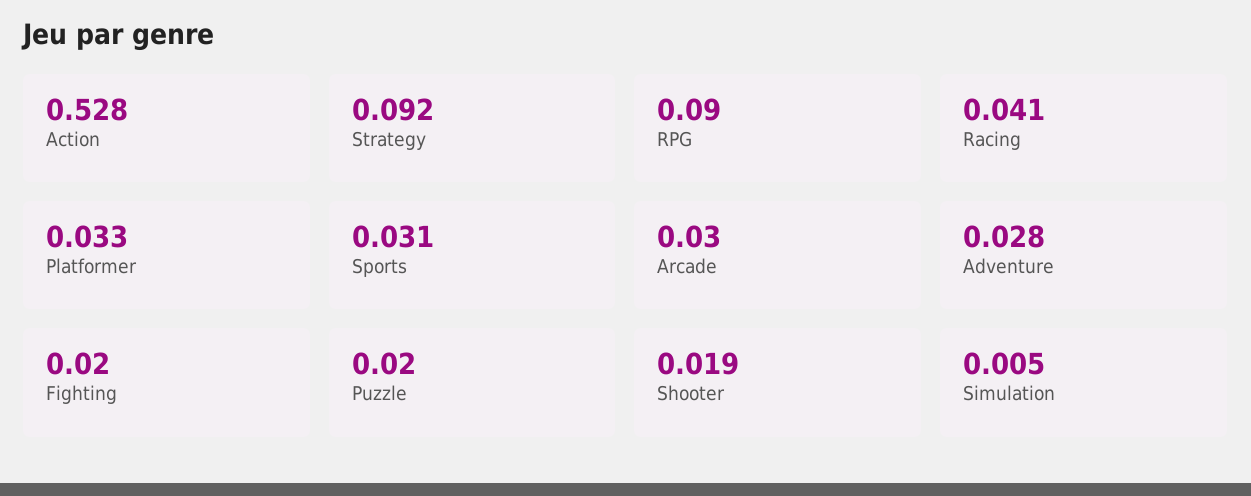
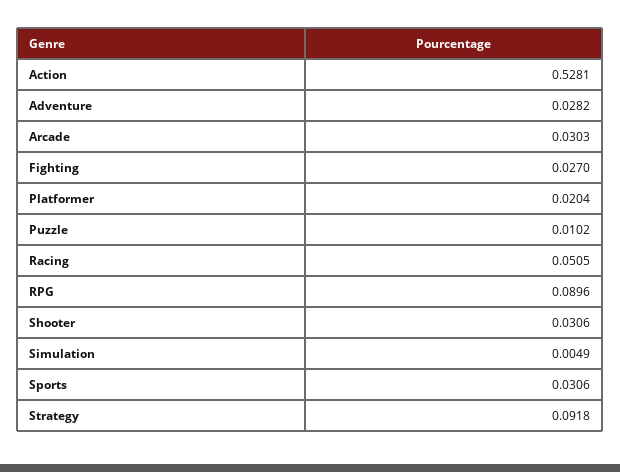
Racing: 0.041 -> 0.0505
Platformer: 0.033 -> 0.0204
Fighting: 0.02 -> 0.027
Puzzle: 0.02 -> 0.0102
Shooter: 0.019 -> 0.0306

